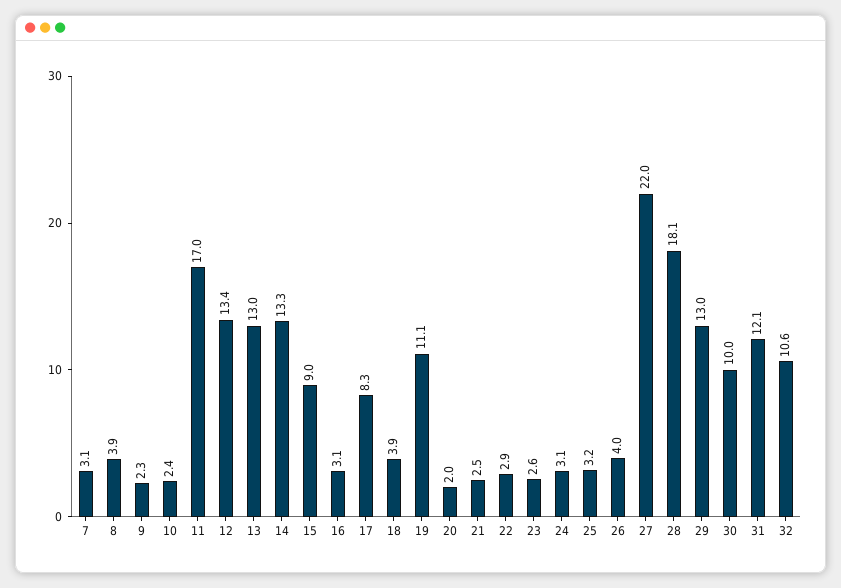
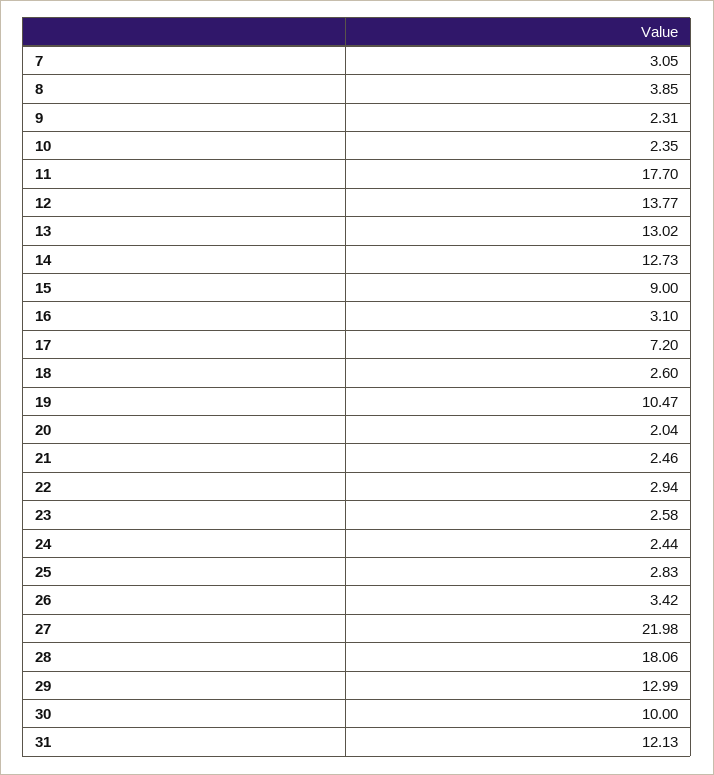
11: 17 -> 17.7
12: 13.4 -> 13.77
14: 13.3 -> 12.73
17: 8.3 -> 7.2
18: 3.9 -> 2.6
19: 11.1 -> 10.47
24: 3.1 -> 2.44
25: 3.2 -> 2.83
26: 4 -> 3.42
32: 10.6 -> none

